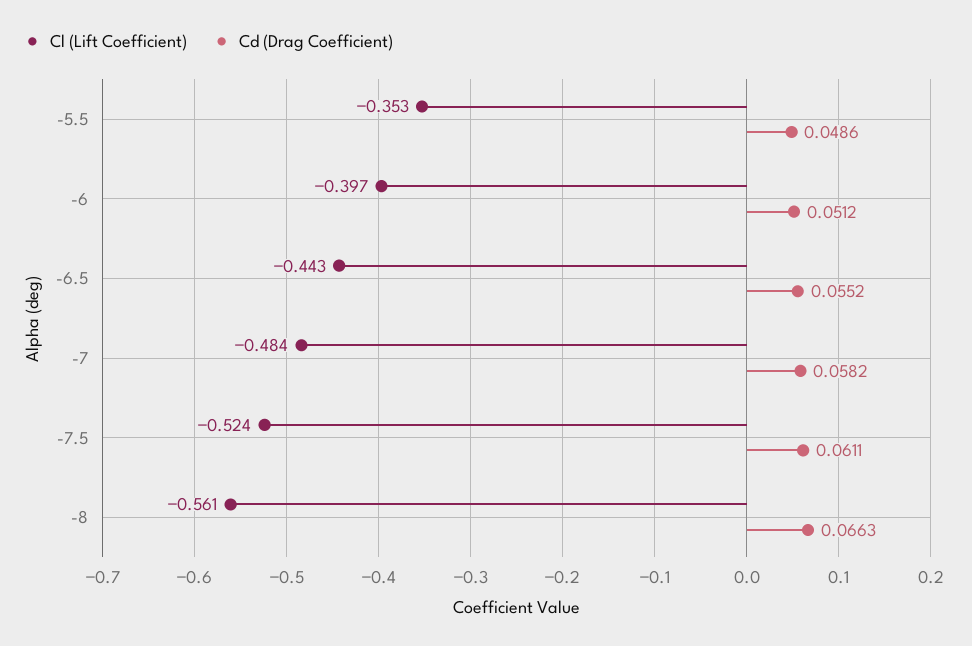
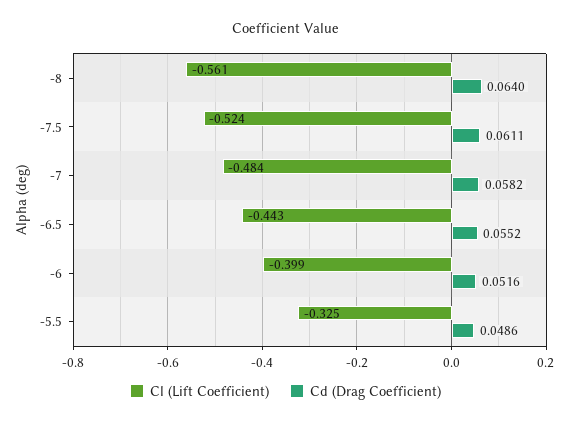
Cl (Lift Coefficient), -5.5: -0.353 -> -0.325
Cl (Lift Coefficient), -6: -0.397 -> -0.399
Cd (Drag Coefficient), -6: 0.0512 -> 0.0516
Cd (Drag Coefficient), -8: 0.0663 -> 0.064

